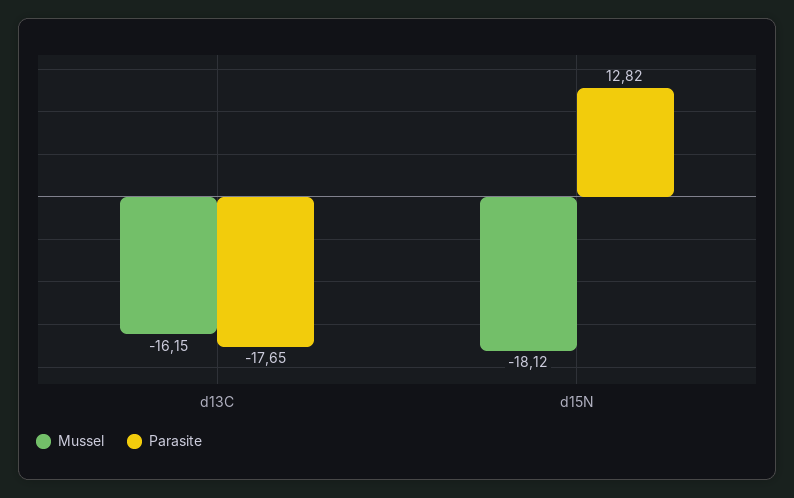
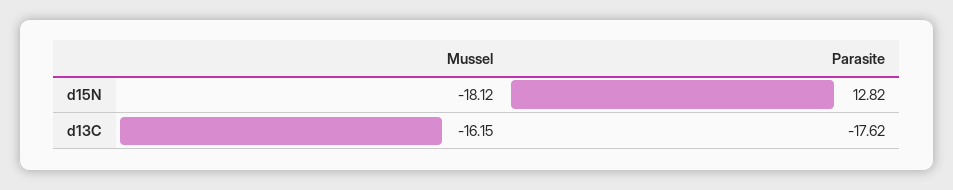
Parasite, d13C: -17.65 -> -17.62

